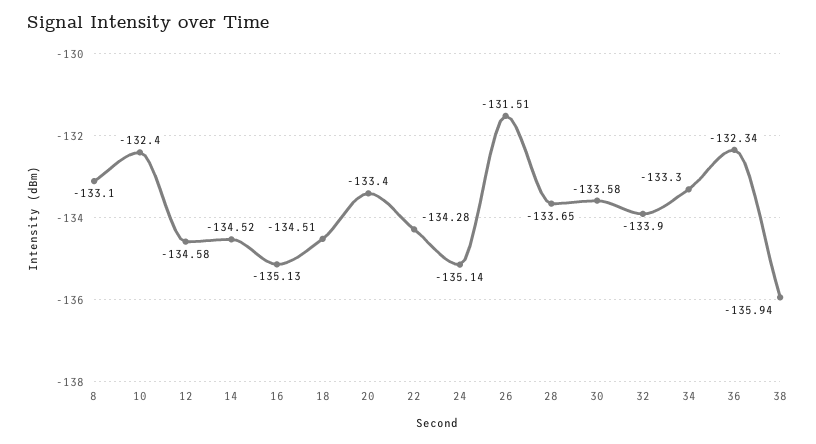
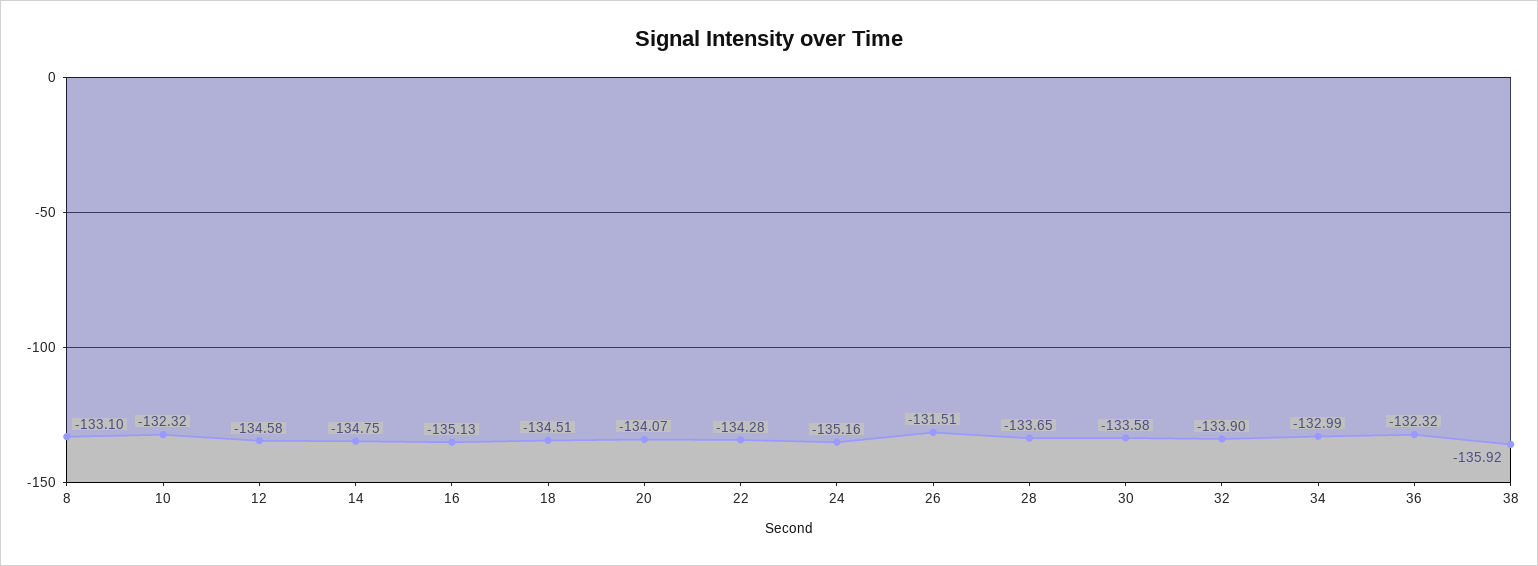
10: -132.4 -> -132.32
14: -134.52 -> -134.75
20: -133.4 -> -134.07
24: -135.14 -> -135.16
34: -133.3 -> -132.99
36: -132.34 -> -132.32
38: -135.94 -> -135.92

